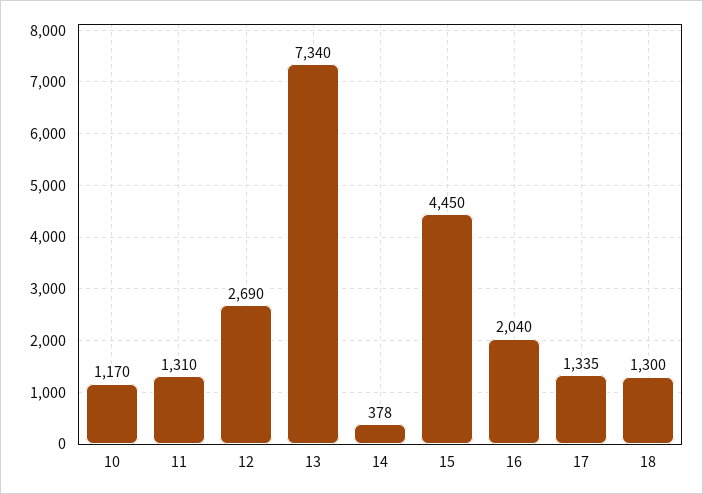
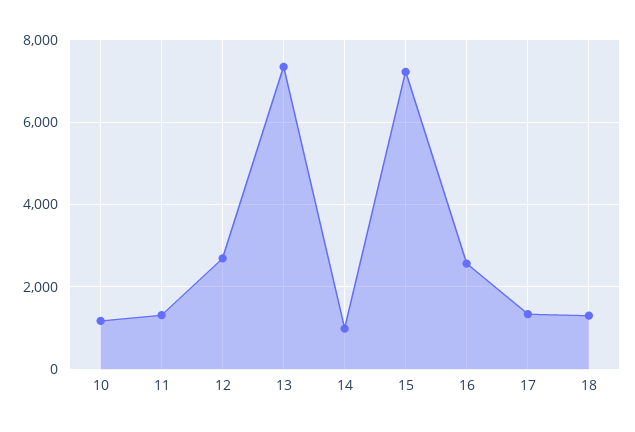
14: 378 -> 1000
15: 4450 -> 7200
16: 2040 -> 2600

